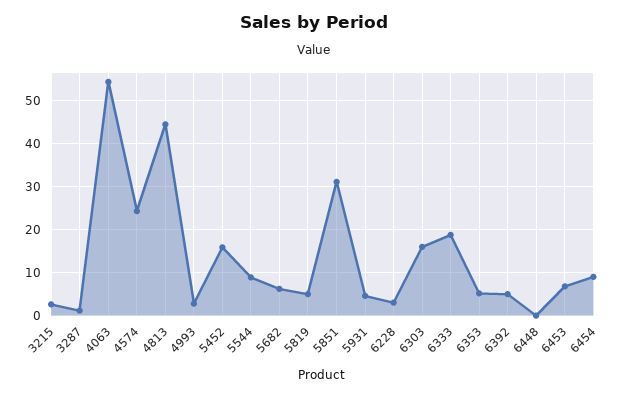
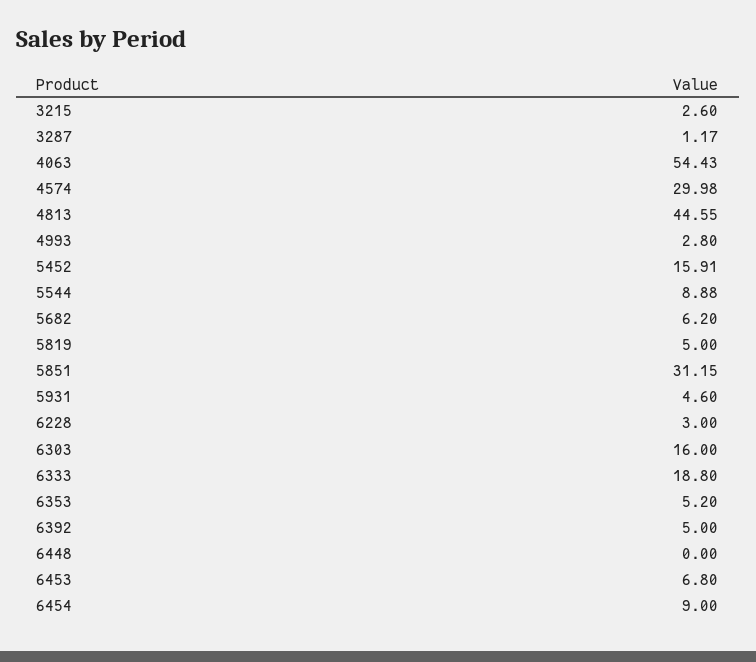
4574: 24 -> 29.98

